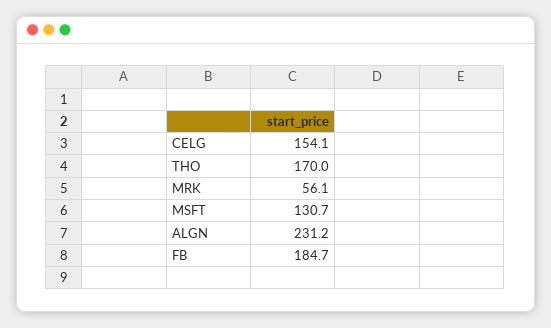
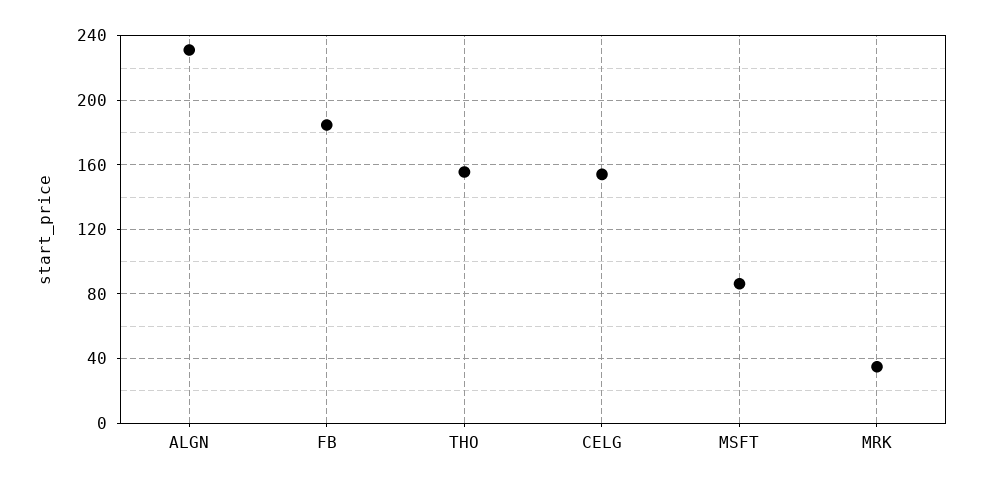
THO: 170 -> 155
MRK: 56.1 -> 35
MSFT: 130.7 -> 85

